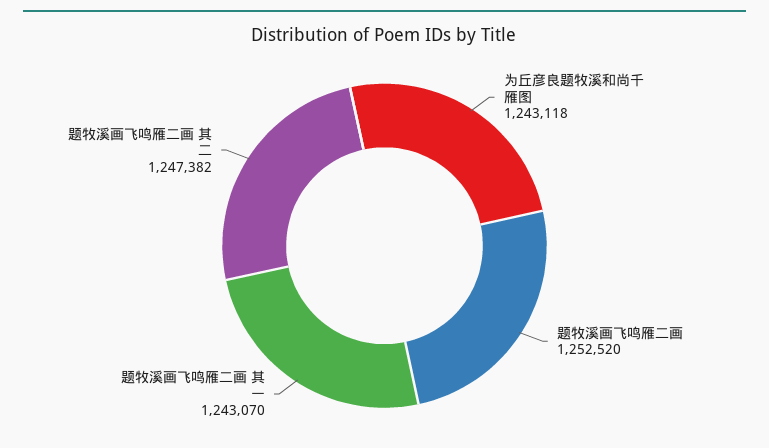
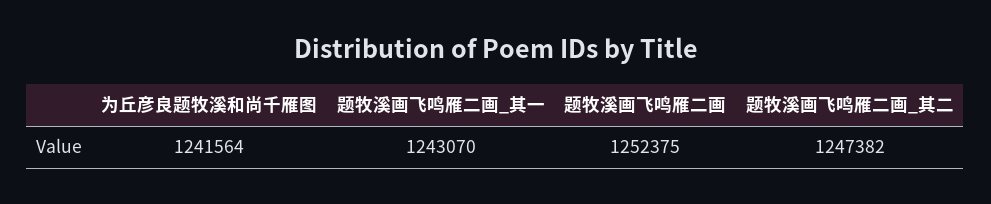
为丘彦良题牧溪和尚千雁图: 1243118 -> 1241564
题牧溪画飞鸣雁二画: 1252520 -> 1252375

